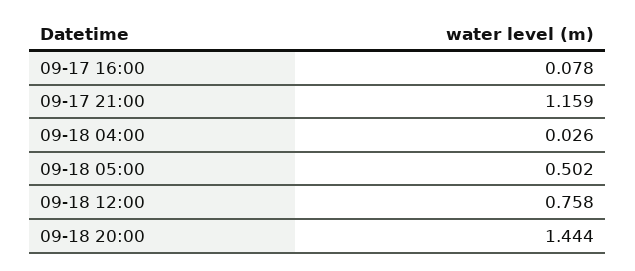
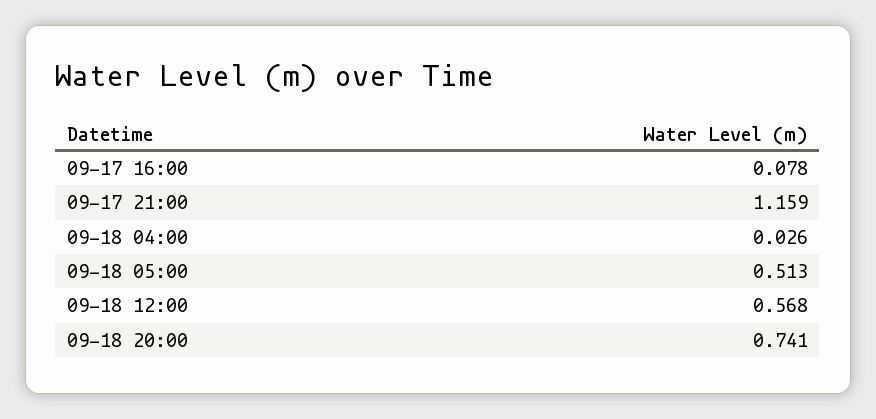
09-18 05:00: 0.502 -> 0.513
09-18 12:00: 0.758 -> 0.568
09-18 20:00: 1.444 -> 0.741

